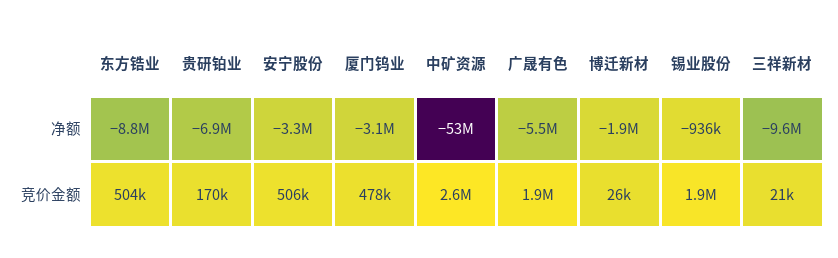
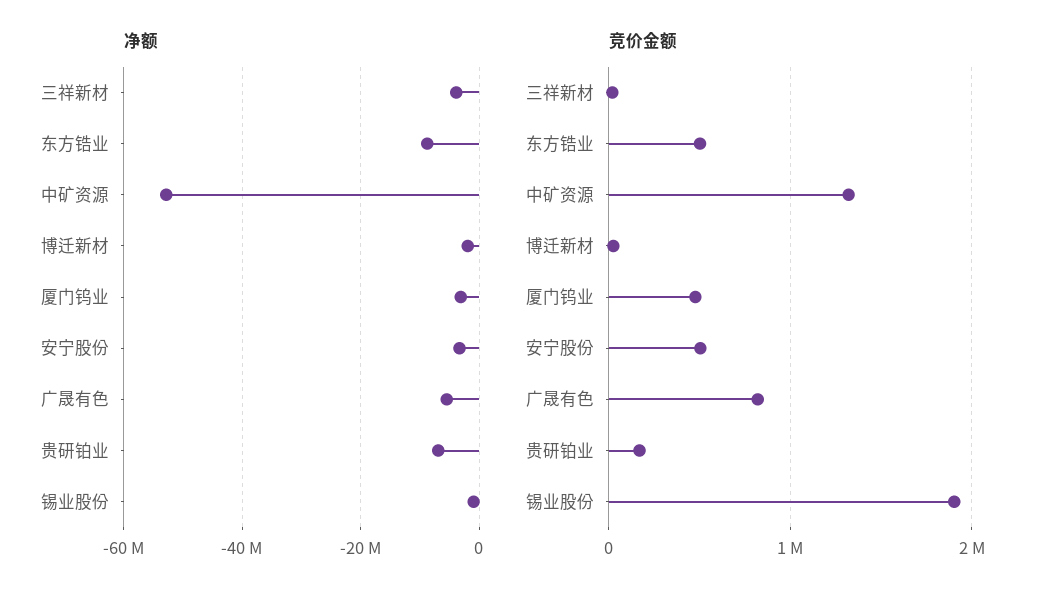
净额, 三祥新材: -9600000 -> -4000000
竞价金额, 中矿资源: 2600000 -> 1300000
竞价金额, 广晟有色: 1900000 -> 800000

